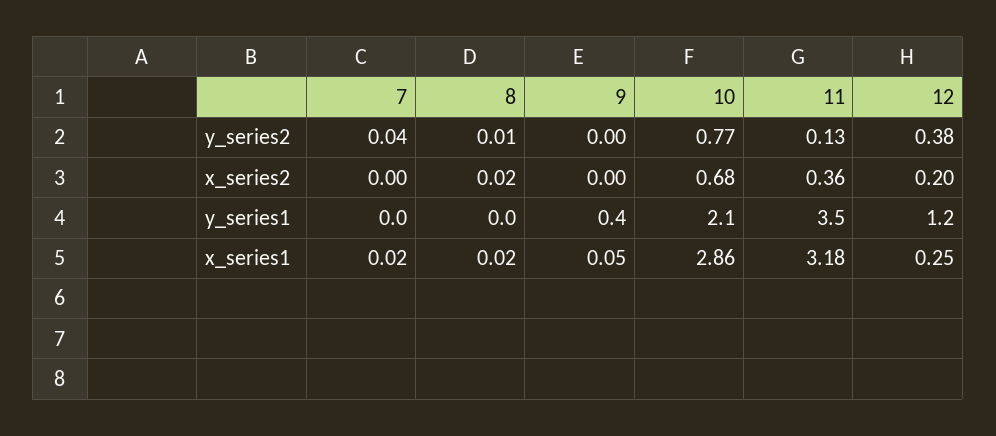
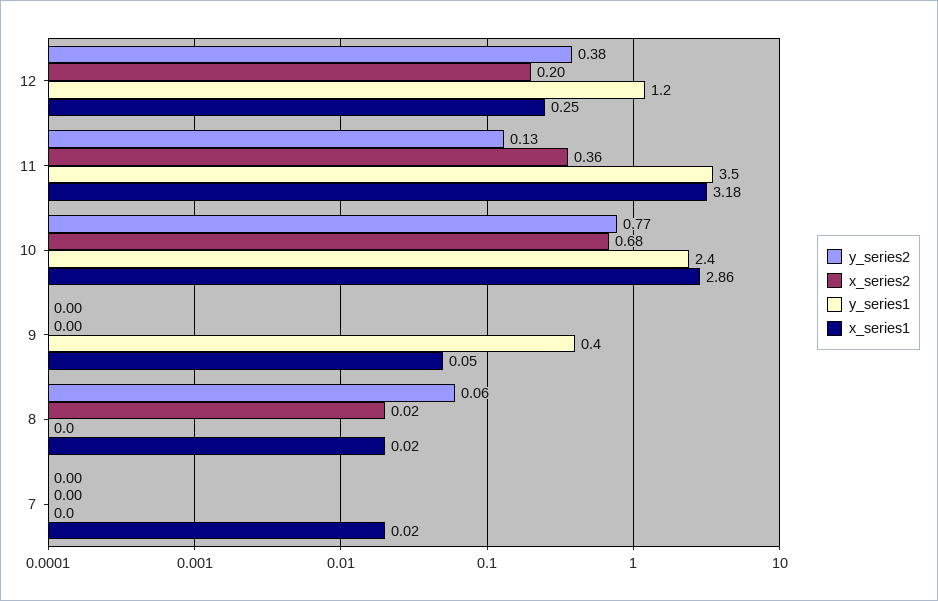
y_series2, 7: 0.04 -> 0
y_series2, 8: 0.01 -> 0.06
y_series1, 10: 2.1 -> 2.4

